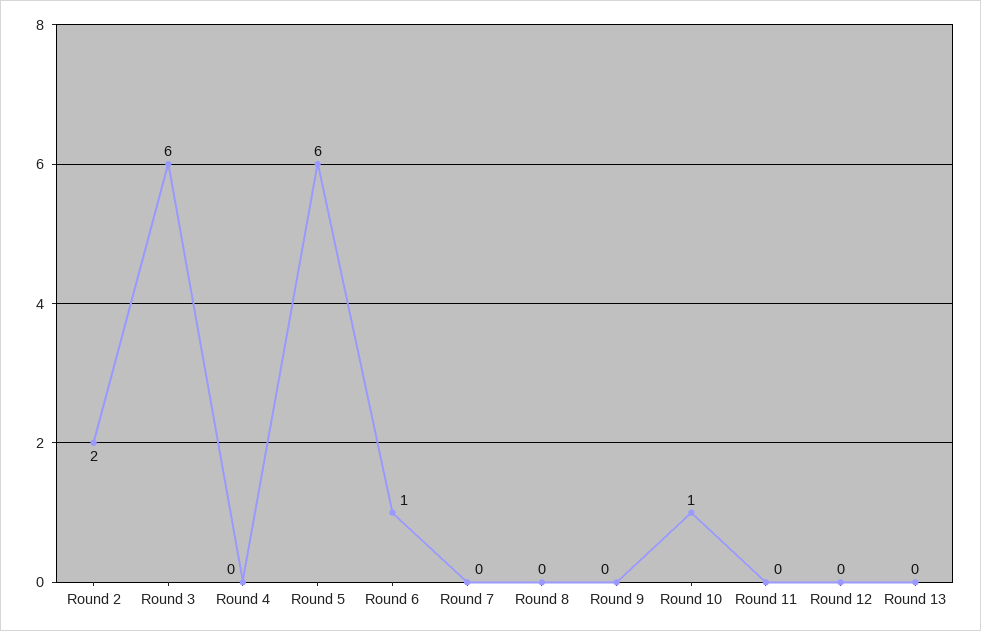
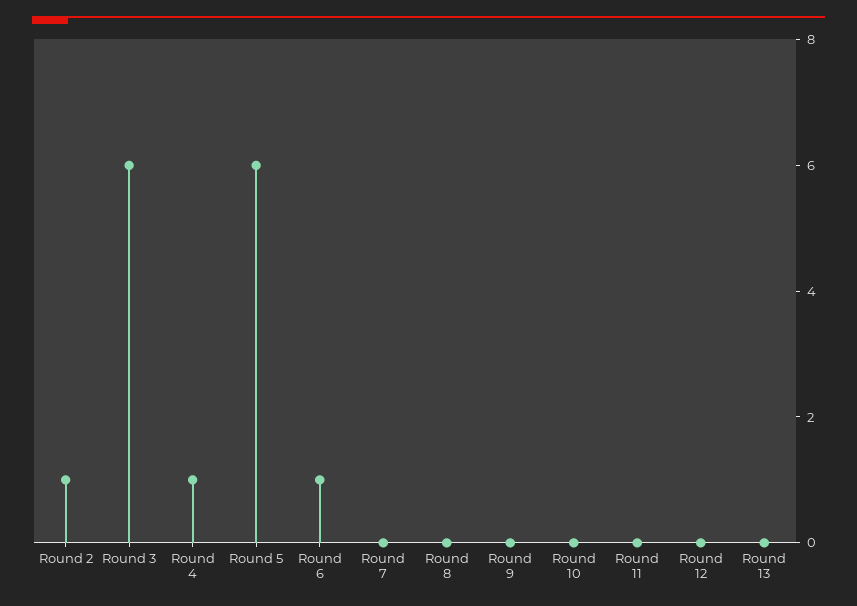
Round 2: 2 -> 1
Round 4: 0 -> 1
Round 10: 1 -> 0

